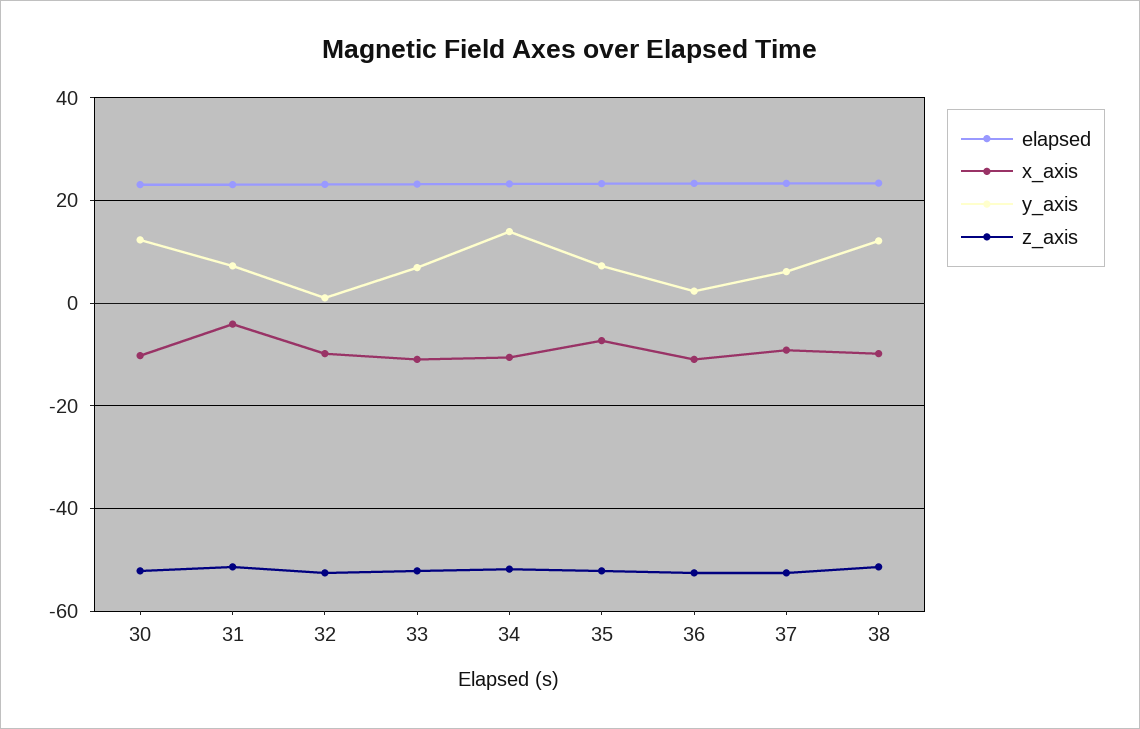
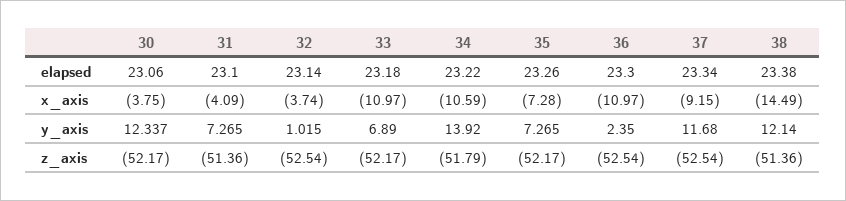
x_axis, 30: -10 -> -3.75
x_axis, 32: -10 -> -3.74
y_axis, 37: 6 -> 11.68
x_axis, 38: -10 -> -14.49

